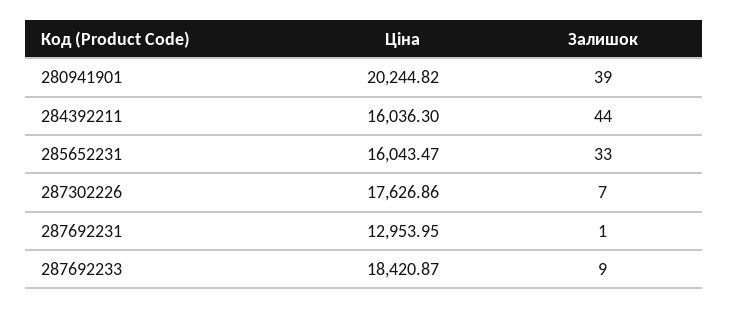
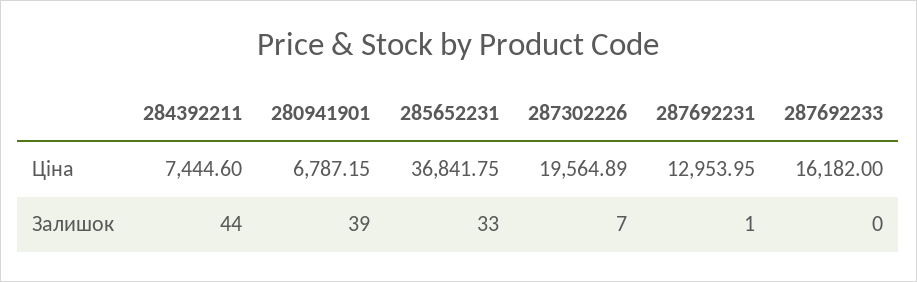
Ціна, 280941901: 20244.82 -> 6787.15
Ціна, 284392211: 16036.3 -> 7444.6
Ціна, 285652231: 16043.47 -> 36841.75
Ціна, 287302226: 17626.86 -> 19564.89
Ціна, 287692233: 18420.87 -> 16182
Залишок, 287692233: 9 -> 0

